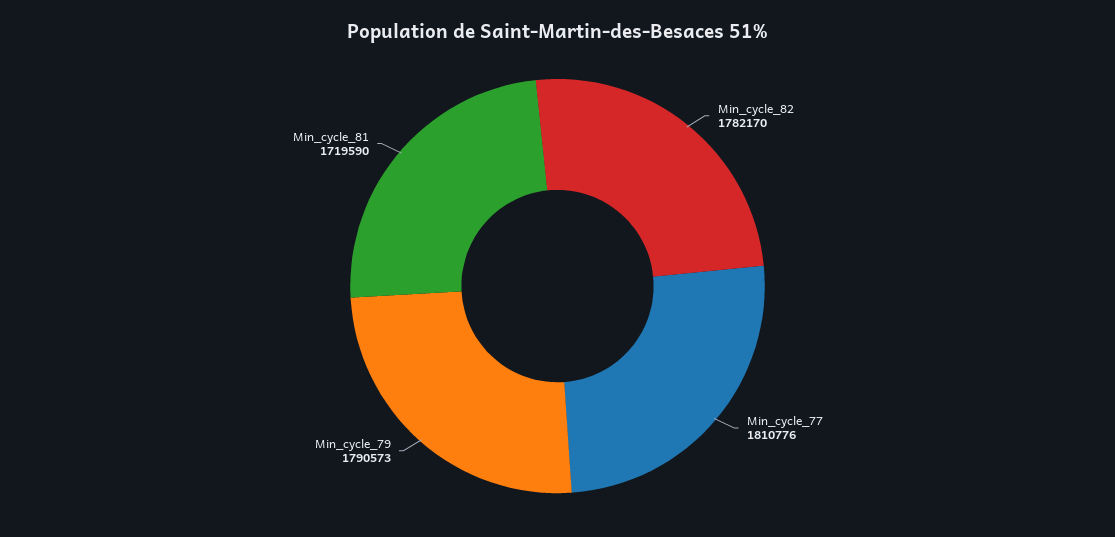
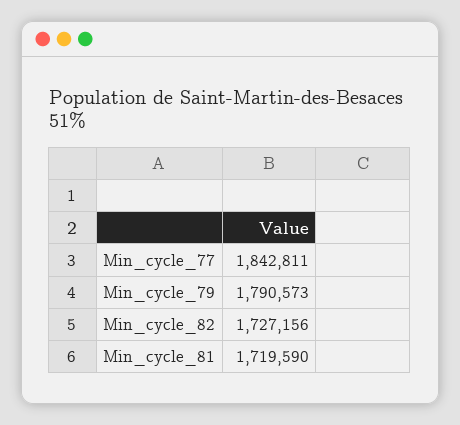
Min_cycle_82: 1782170 -> 1727156
Min_cycle_77: 1810776 -> 1842811

